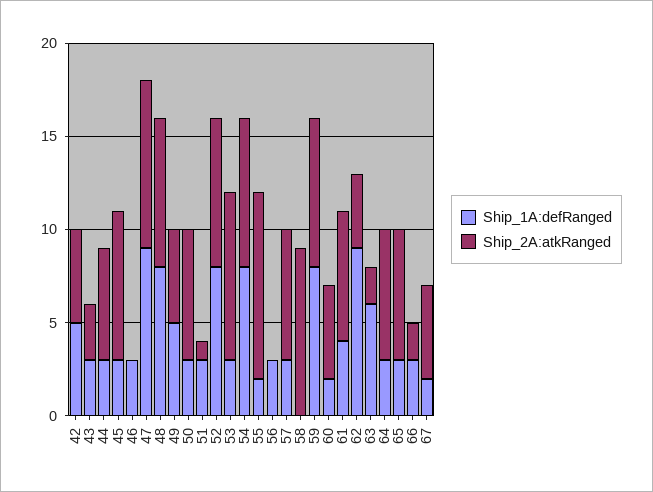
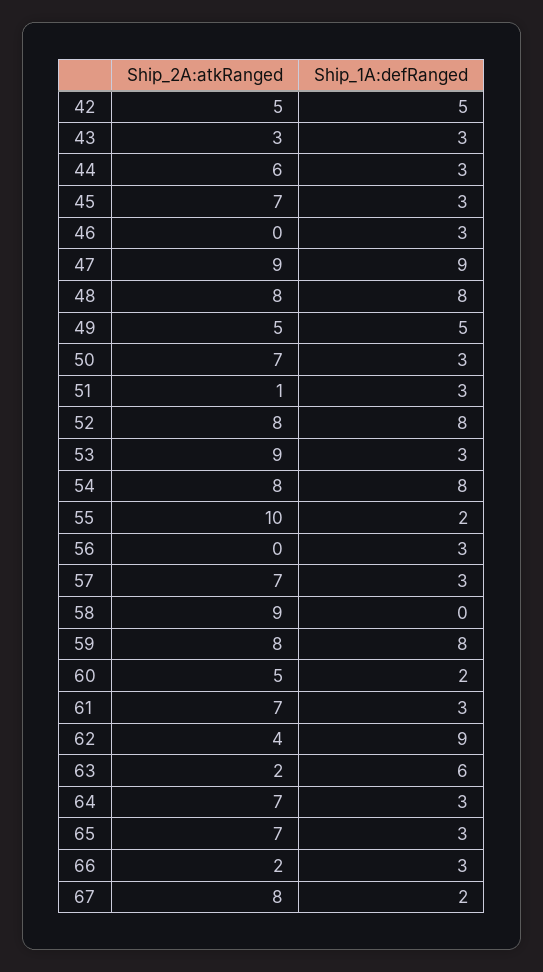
Ship_2A:atkRanged, 45: 8 -> 7
Ship_1A:defRanged, 61: 4 -> 3
Ship_2A:atkRanged, 67: 5 -> 8

